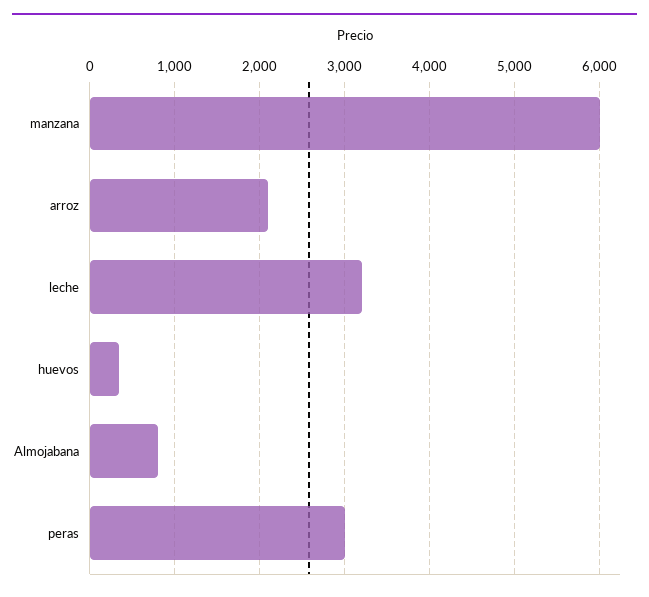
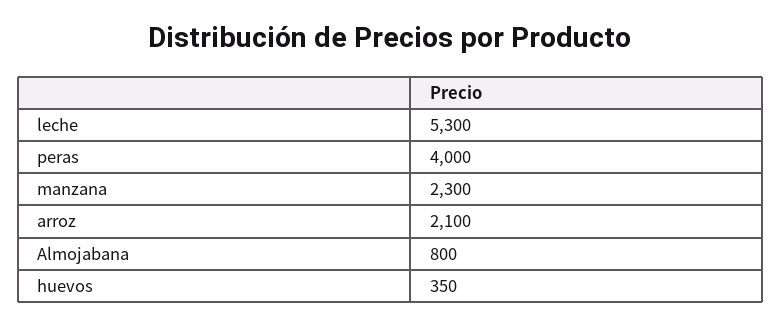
manzana: 6000 -> 2300
leche: 3200 -> 5300
peras: 3000 -> 4000

